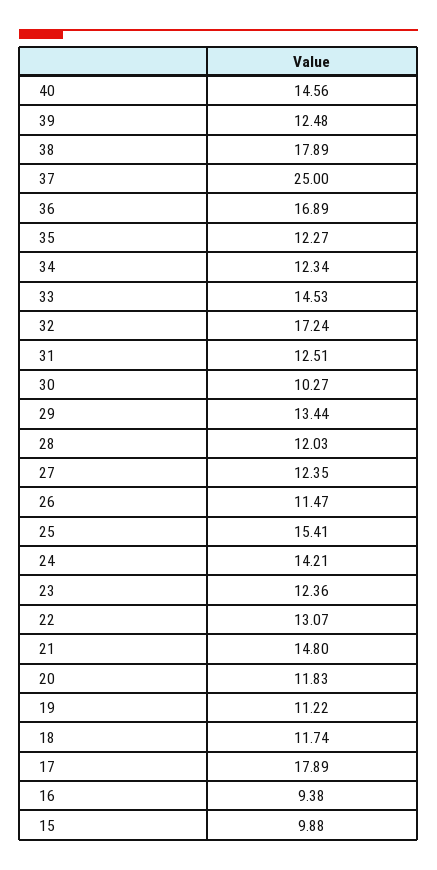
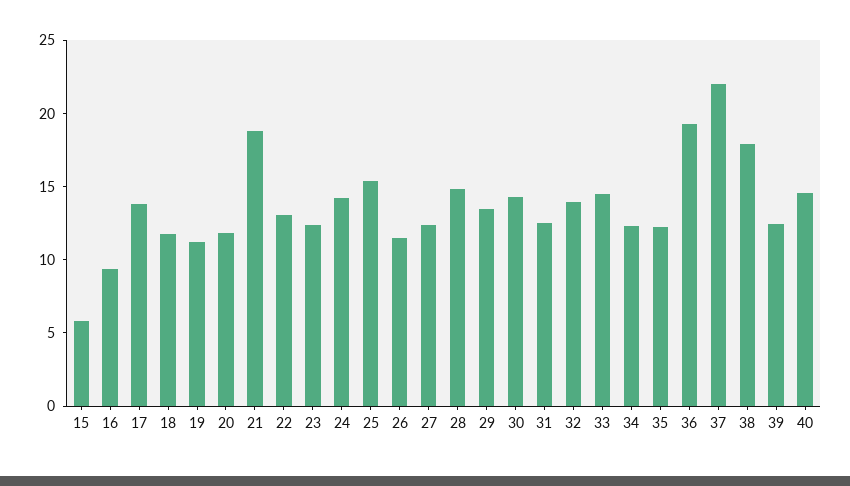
37: 25 -> 22
36: 16.89 -> 19
32: 17.24 -> 14
30: 10.27 -> 14
28: 12.03 -> 15
21: 14.8 -> 19
17: 17.89 -> 14
15: 9.88 -> 6

